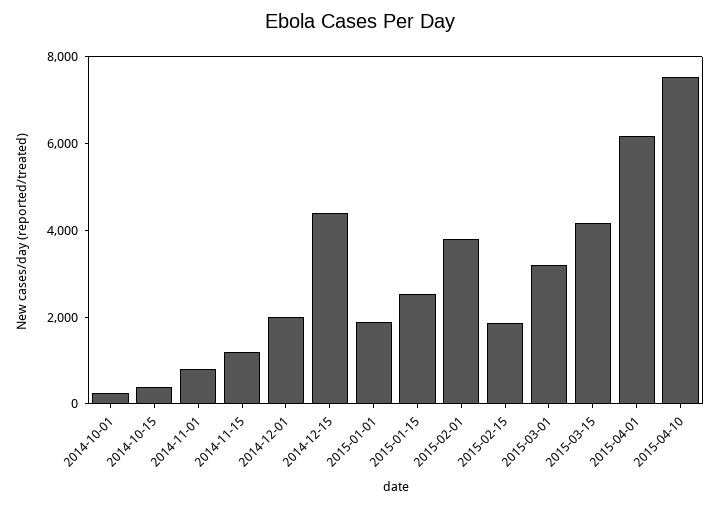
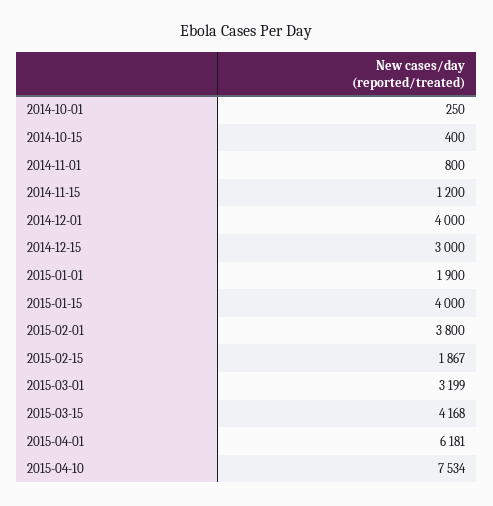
2014-12-01: 2000 -> 4000
2014-12-15: 4500 -> 3000
2015-01-15: 2500 -> 4000

